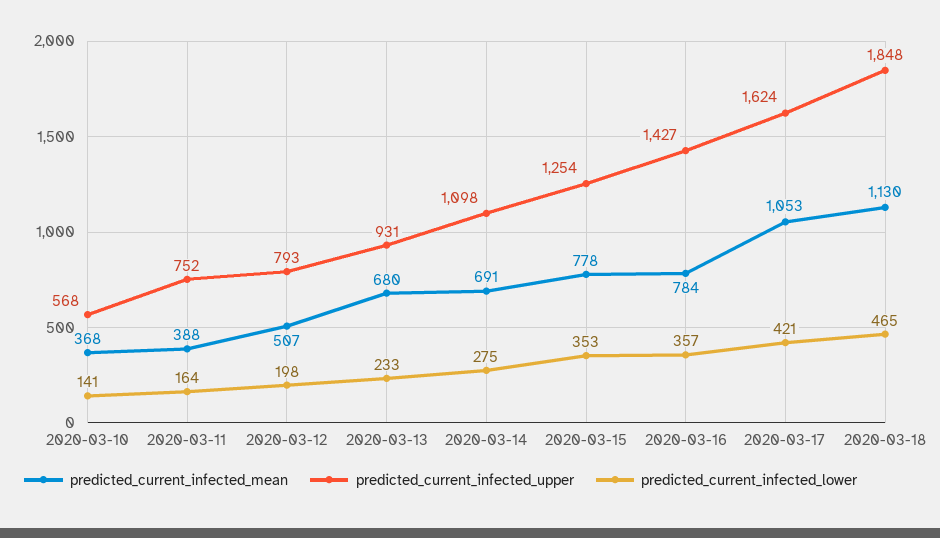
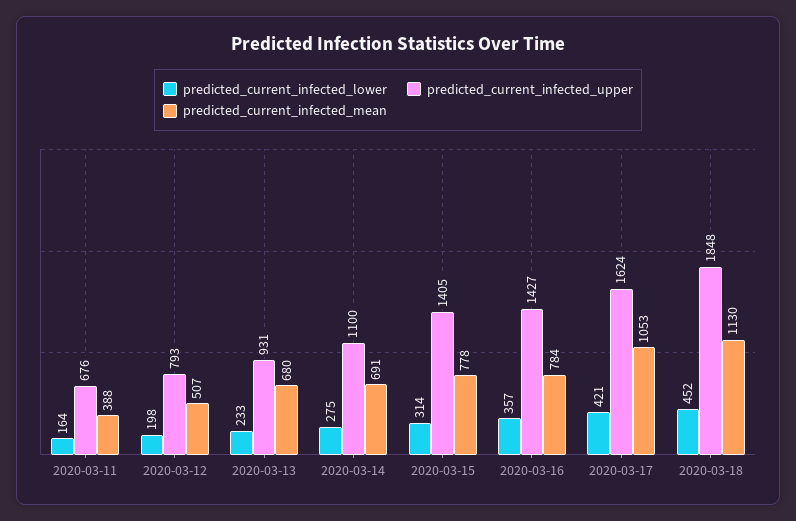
predicted_current_infected_mean, 2020-03-10: 368 -> none
predicted_current_infected_upper, 2020-03-10: 568 -> none
predicted_current_infected_lower, 2020-03-10: 141 -> none
predicted_current_infected_upper, 2020-03-11: 752 -> 676
predicted_current_infected_upper, 2020-03-14: 1098 -> 1100
predicted_current_infected_upper, 2020-03-15: 1254 -> 1405
predicted_current_infected_lower, 2020-03-15: 353 -> 314
predicted_current_infected_lower, 2020-03-18: 465 -> 452

